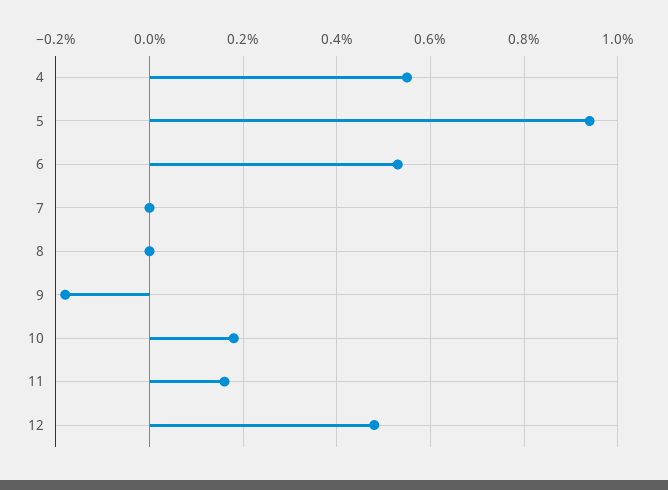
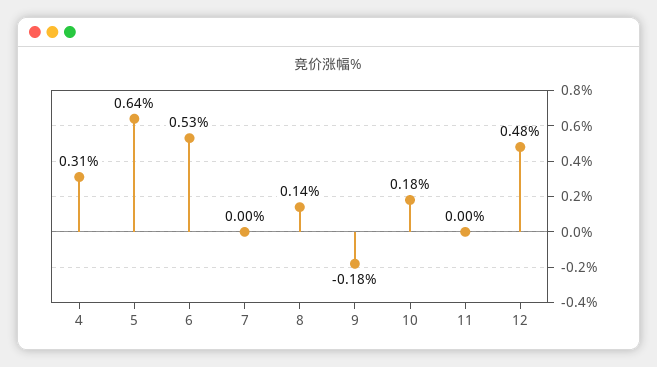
4: 0.55 -> 0.31
5: 0.95 -> 0.64
8: 0 -> 0.14
11: 0.15 -> 0

